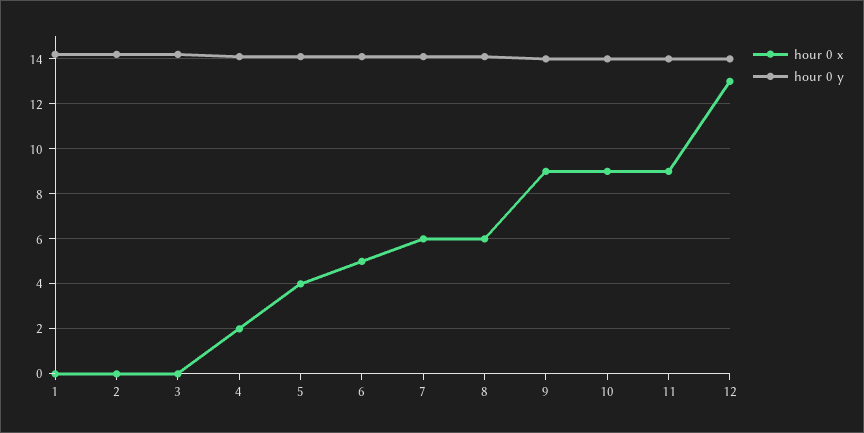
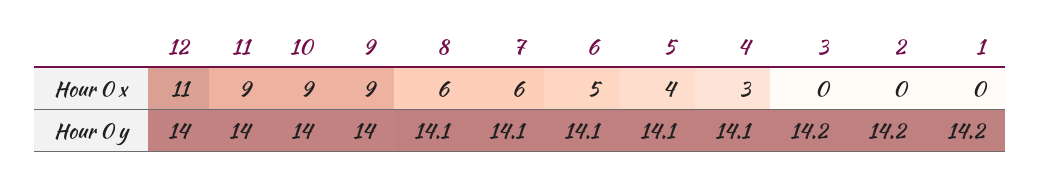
hour 0 x, 4: 2 -> 3
hour 0 x, 12: 13 -> 11

